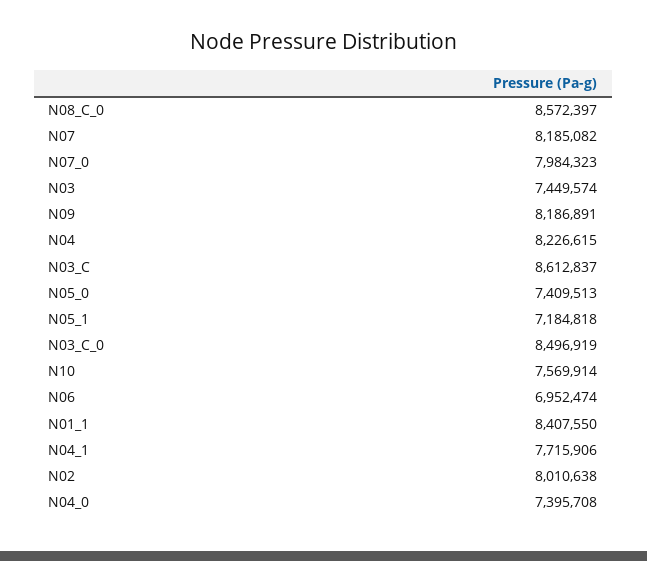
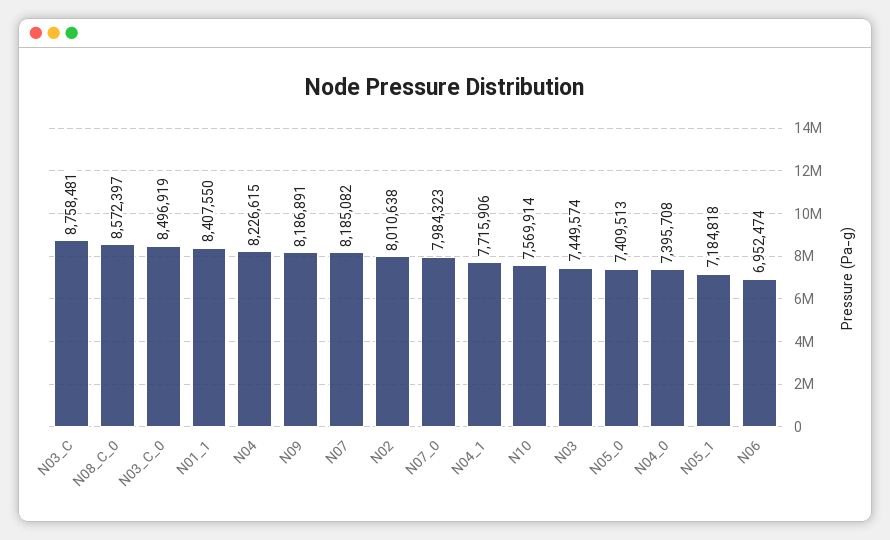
N03_C: 8612837 -> 8758481

